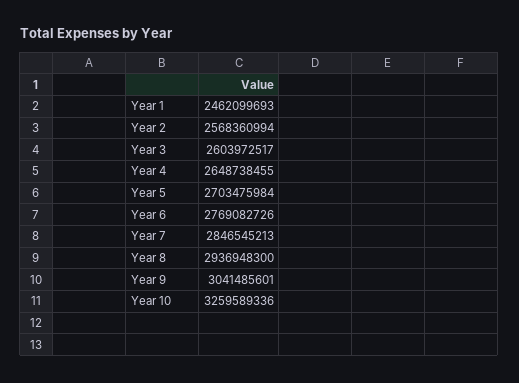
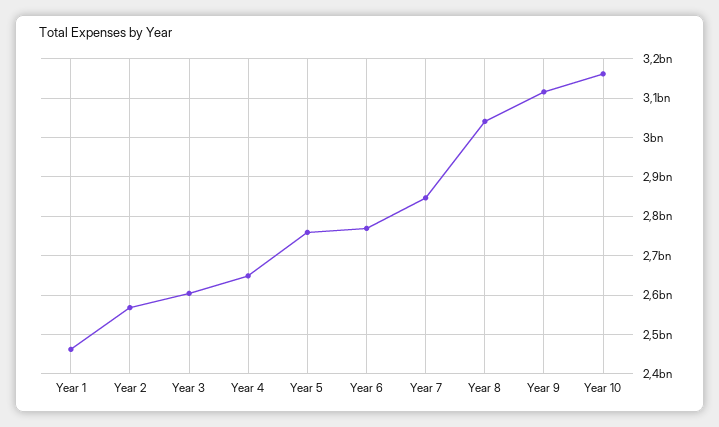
Year 5: 2703475984 -> 2760000000
Year 8: 2936948300 -> 3040000000
Year 9: 3041485601 -> 3120000000
Year 10: 3259589336 -> 3160000000

